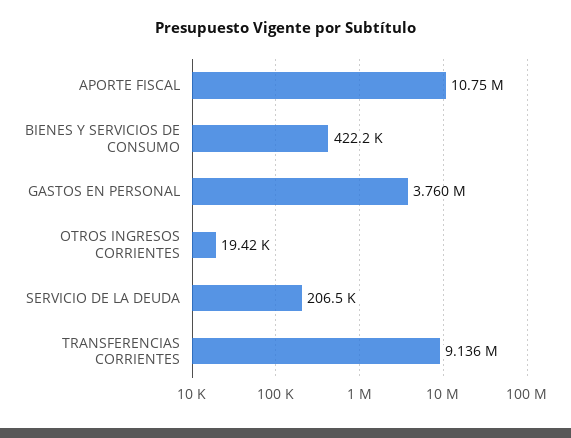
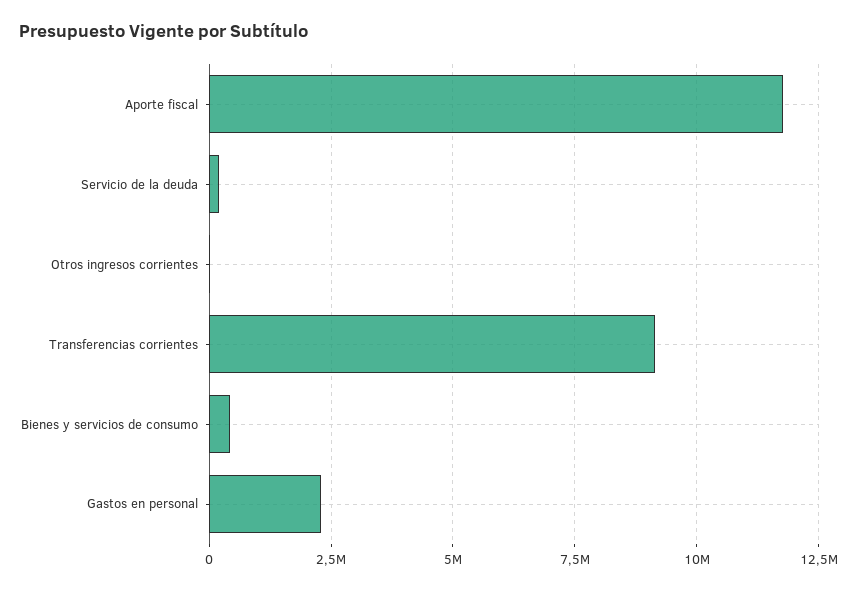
APORTE FISCAL: 10750000 -> 11750000
GASTOS EN PERSONAL: 3760000 -> 2250000

